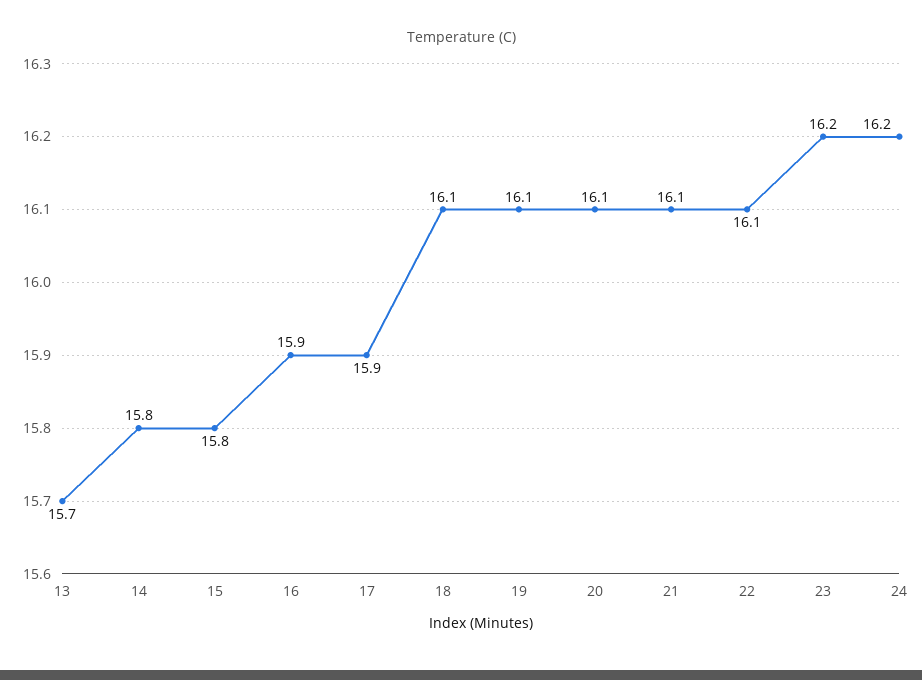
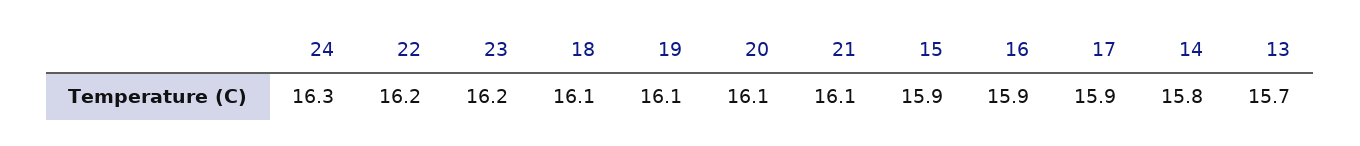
15: 15.8 -> 15.9
22: 16.1 -> 16.2
24: 16.2 -> 16.3

